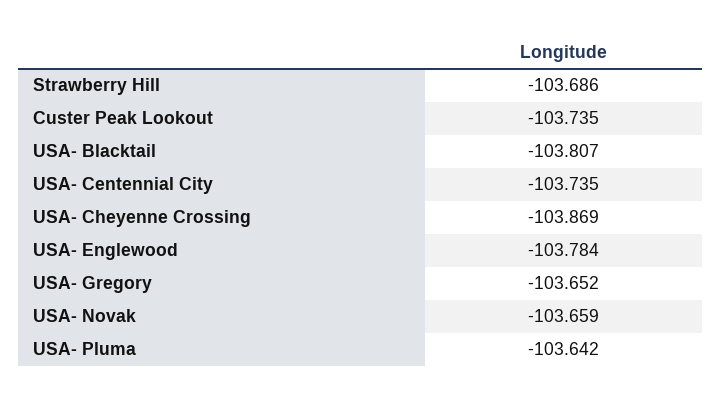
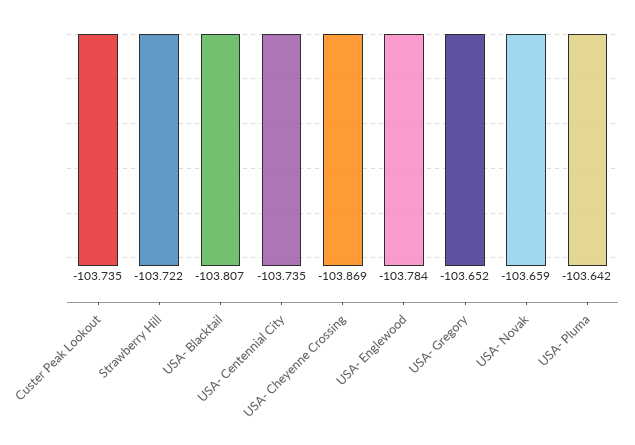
Strawberry Hill: -103.686 -> -103.722

